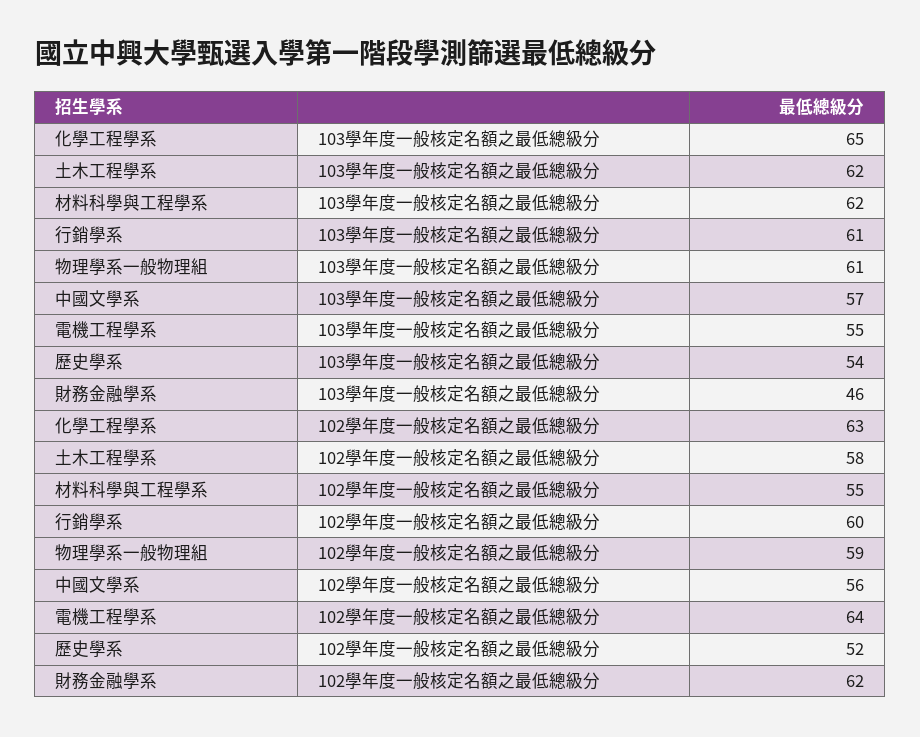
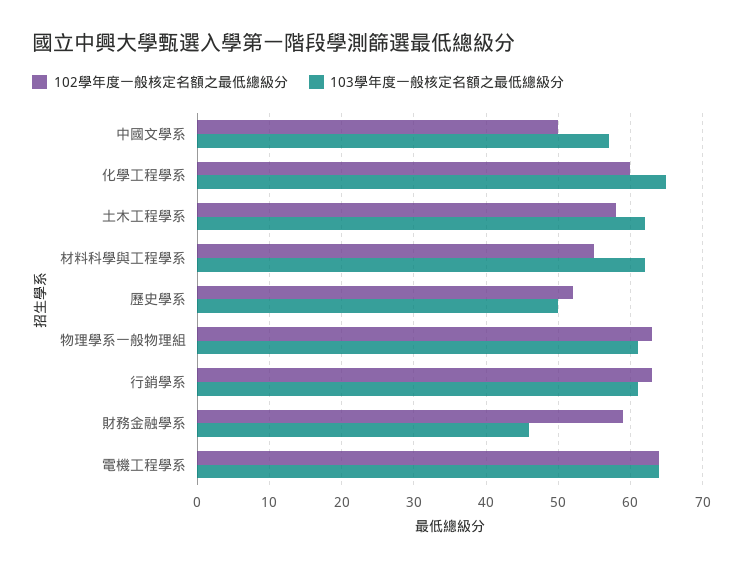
103學年度一般核定名額之最低總級分, 電機工程學系: 55 -> 64
103學年度一般核定名額之最低總級分, 歷史學系: 54 -> 50
102學年度一般核定名額之最低總級分, 化學工程學系: 63 -> 60
102學年度一般核定名額之最低總級分, 行銷學系: 60 -> 63
102學年度一般核定名額之最低總級分, 物理學系一般物理組: 59 -> 63
102學年度一般核定名額之最低總級分, 中國文學系: 56 -> 50
102學年度一般核定名額之最低總級分, 財務金融學系: 62 -> 59

